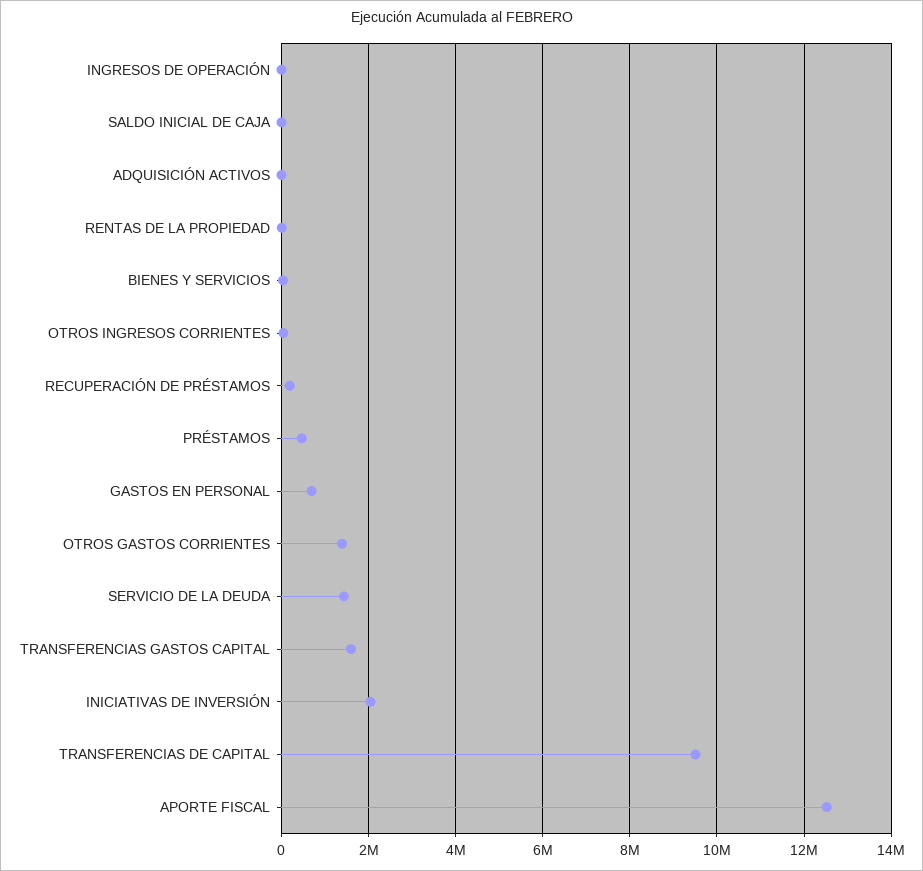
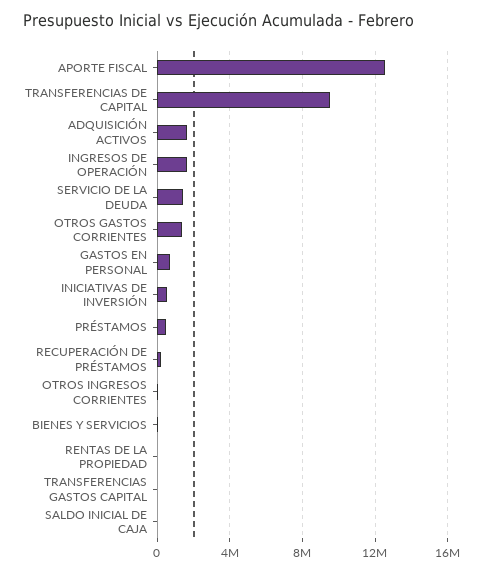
INGRESOS DE OPERACIÓN: 0 -> 1500000
ADQUISICIÓN ACTIVOS: 0 -> 1500000
TRANSFERENCIAS GASTOS CAPITAL: 1600000 -> 0
INICIATIVAS DE INVERSIÓN: 2000000 -> 500000

